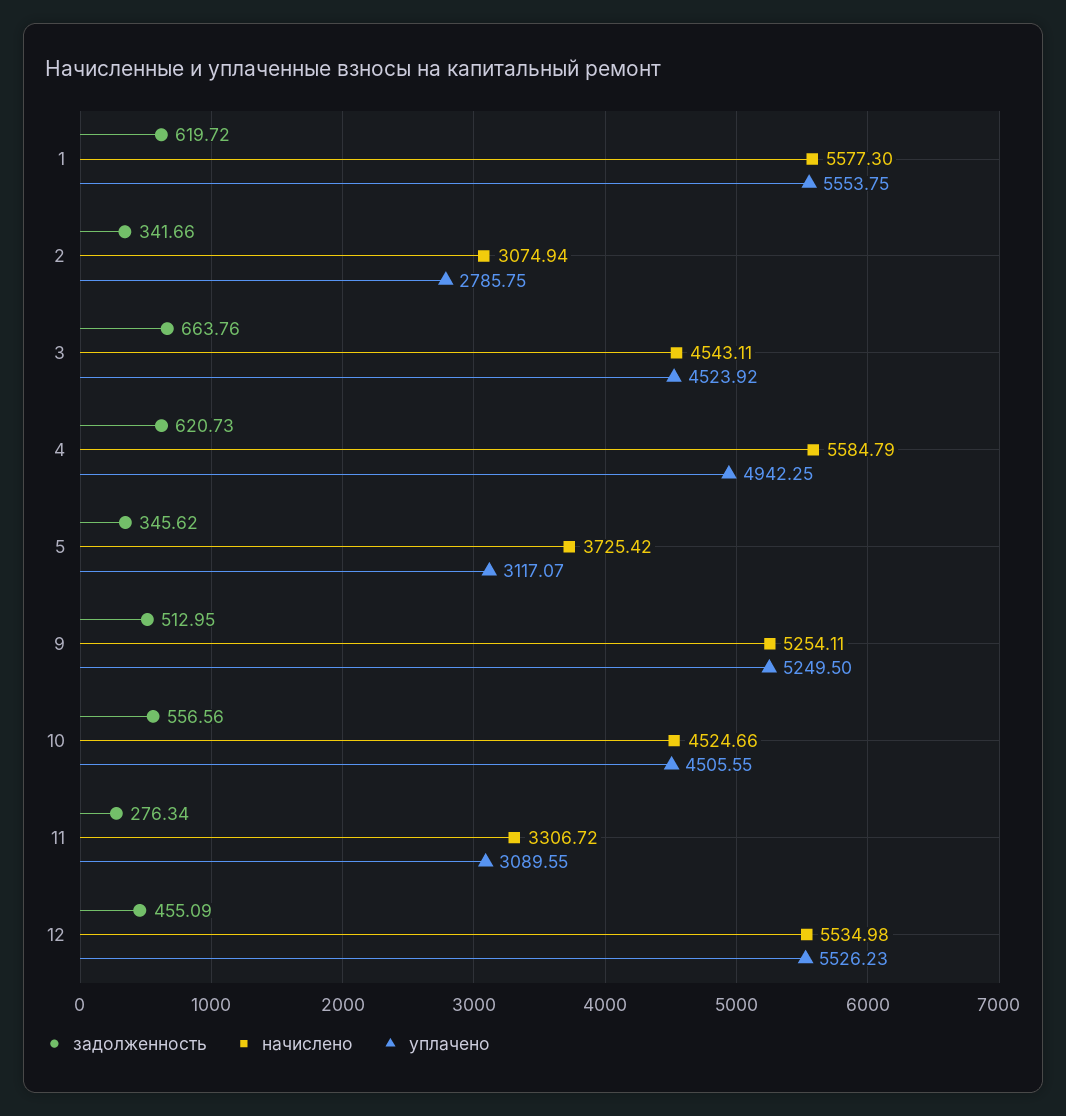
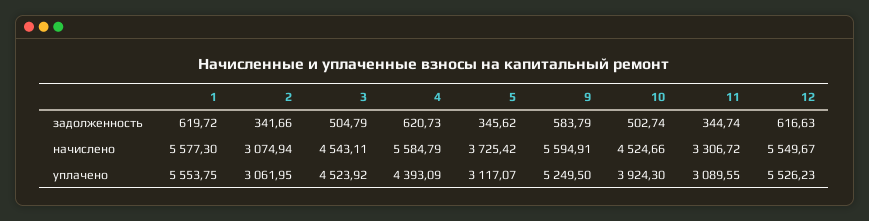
уплачено, 2: 2785.75 -> 3061.95
задолженность, 3: 663.76 -> 504.79
уплачено, 4: 4942.25 -> 4393.09
задолженность, 9: 512.95 -> 583.79
начислено, 9: 5254.11 -> 5594.91
задолженность, 10: 556.56 -> 502.74
уплачено, 10: 4505.55 -> 3924.3
задолженность, 11: 276.34 -> 344.74
задолженность, 12: 455.09 -> 616.63
начислено, 12: 5534.98 -> 5549.67

